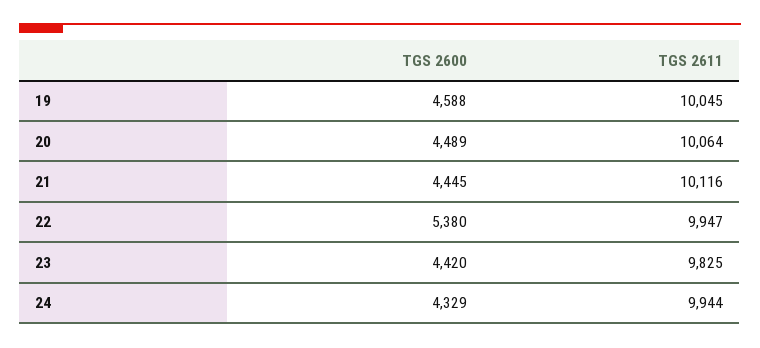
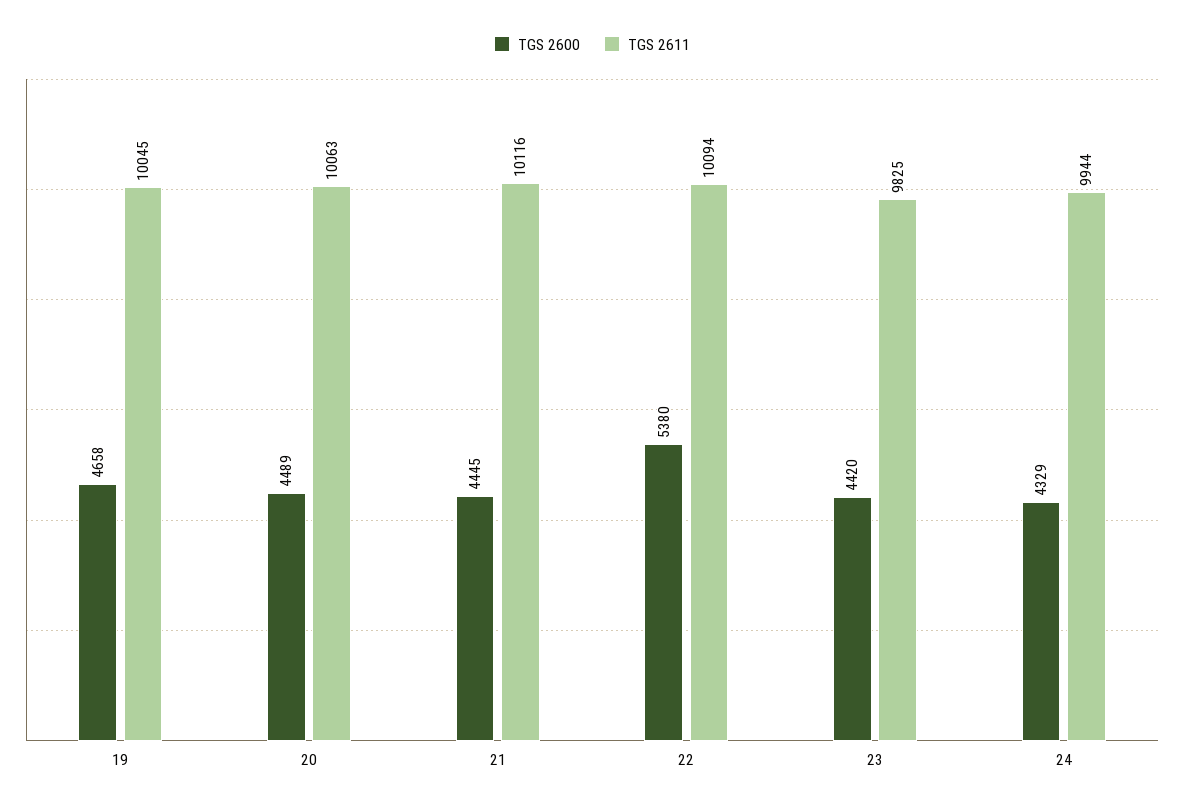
TGS 2600, 19: 4588 -> 4658
TGS 2611, 20: 10064 -> 10063
TGS 2611, 22: 9947 -> 10094

